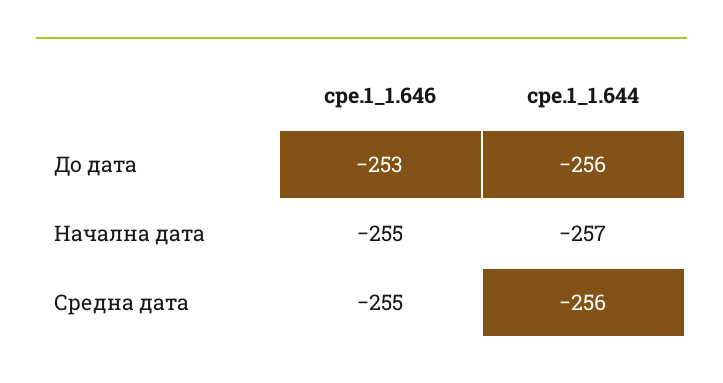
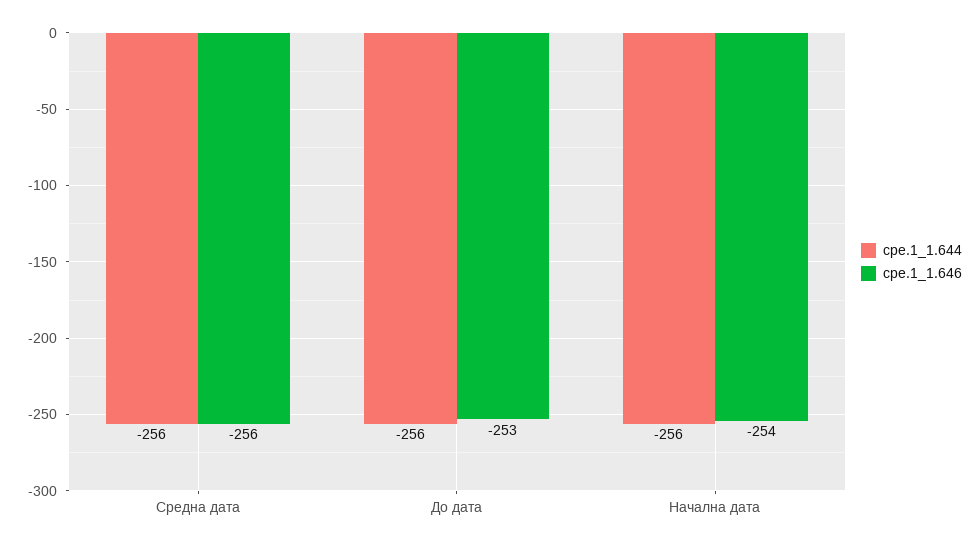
cpe.1_1.646, Начална дата: -255 -> -254
cpe.1_1.644, Начална дата: -257 -> -256
cpe.1_1.646, Средна дата: -255 -> -256

